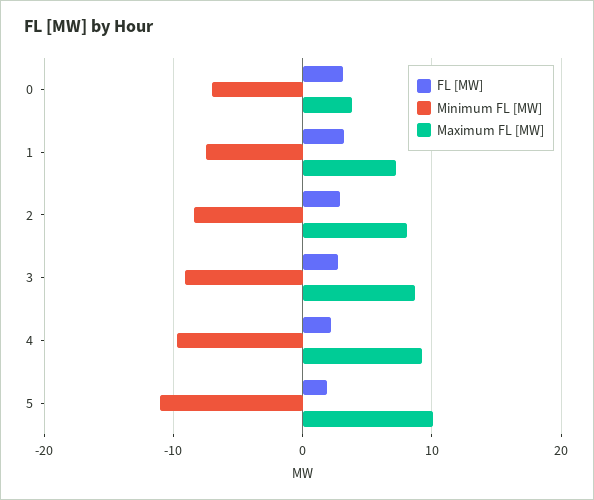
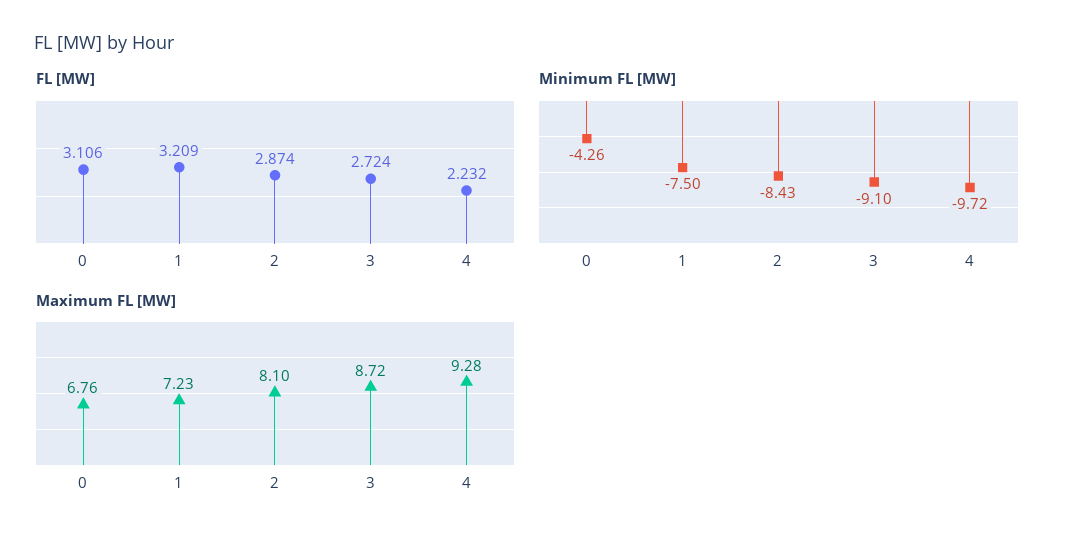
Minimum FL [MW], 0: -7 -> -4.26
Maximum FL [MW], 0: 4 -> 6.76
FL [MW], 5: 2 -> none
Minimum FL [MW], 5: -11 -> none
Maximum FL [MW], 5: 10 -> none

